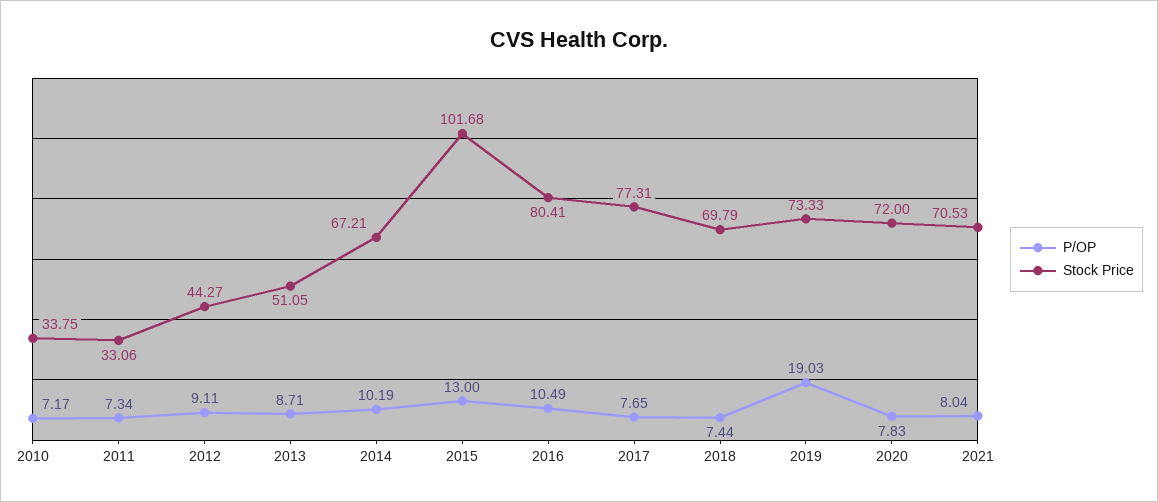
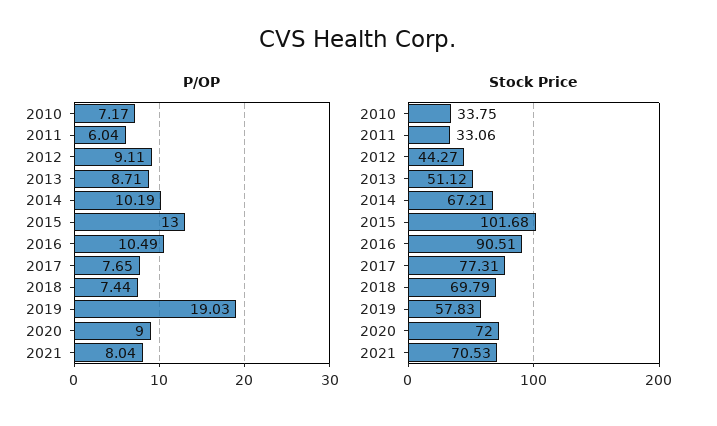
P/OP, 2011: 7.34 -> 6.04
Stock Price, 2013: 51.05 -> 51.12
Stock Price, 2016: 80.41 -> 90.51
Stock Price, 2019: 73.33 -> 57.83
P/OP, 2020: 7.83 -> 9

